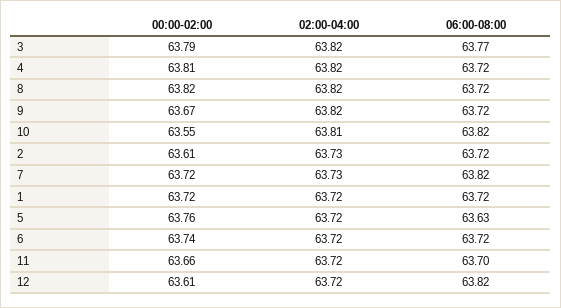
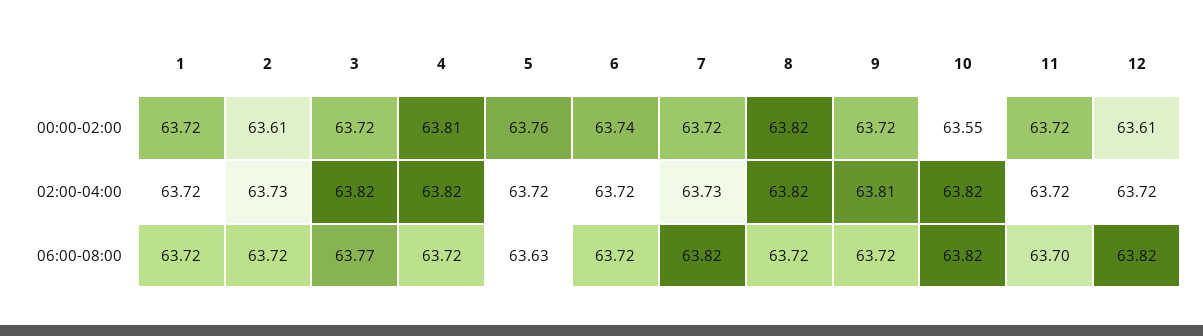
00:00-02:00, 3: 63.79 -> 63.72
00:00-02:00, 9: 63.67 -> 63.72
02:00-04:00, 9: 63.82 -> 63.81
02:00-04:00, 10: 63.81 -> 63.82
00:00-02:00, 11: 63.66 -> 63.72

